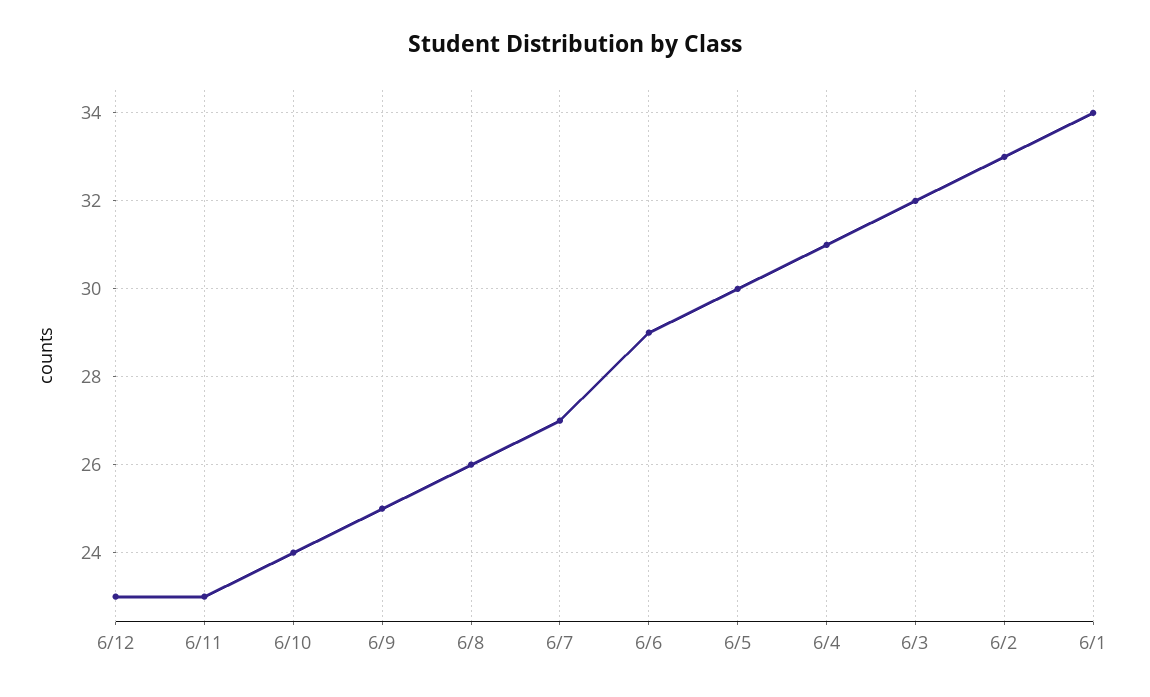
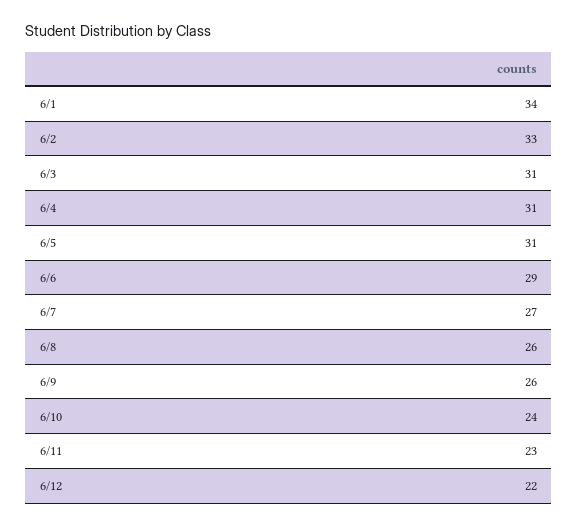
6/12: 23 -> 22
6/9: 25 -> 26
6/5: 30 -> 31
6/3: 32 -> 31

